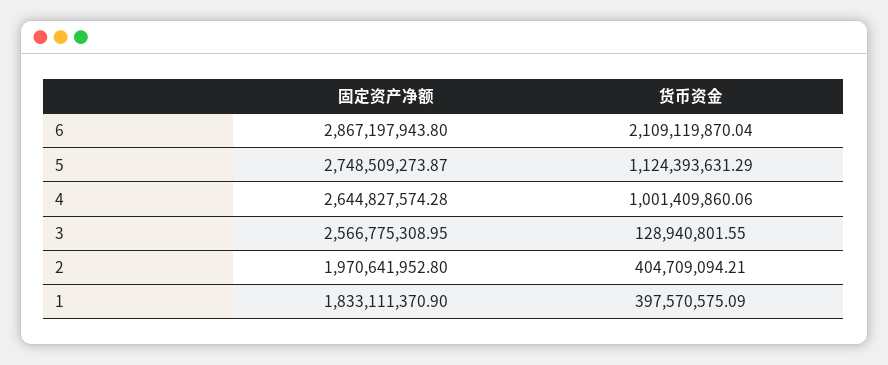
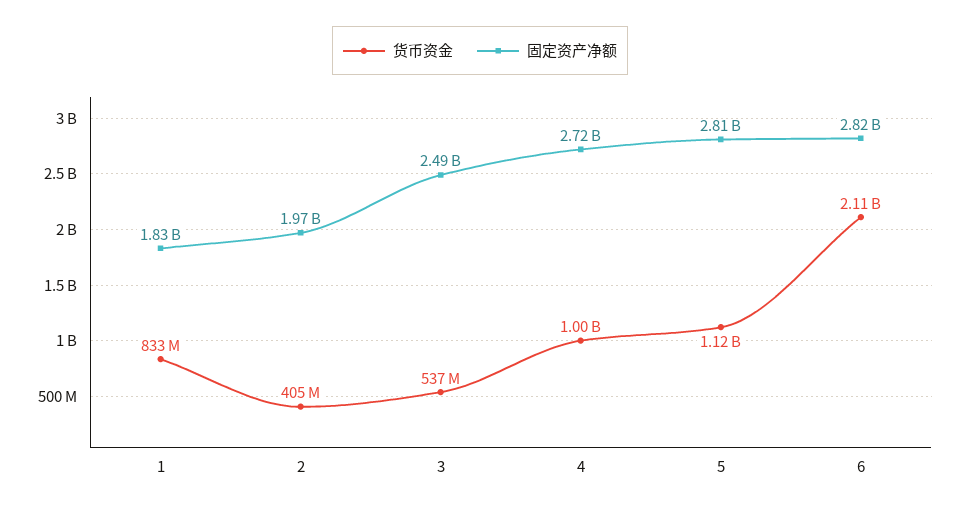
固定资产净额, 6: 2867197943.8 -> 2820000000
固定资产净额, 5: 2748509273.87 -> 2810000000
固定资产净额, 4: 2644827574.28 -> 2720000000
固定资产净额, 3: 2566775308.95 -> 2490000000
货币资金, 3: 128940801.55 -> 537000000
货币资金, 1: 397570575.09 -> 833000000

